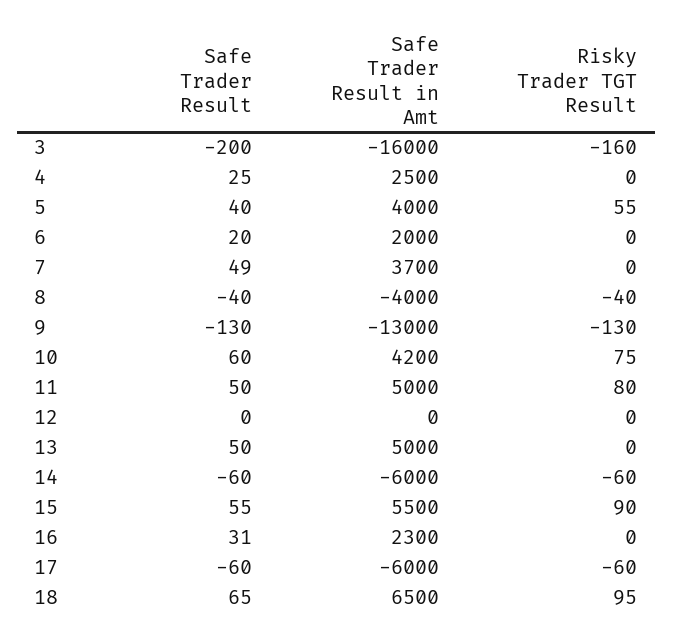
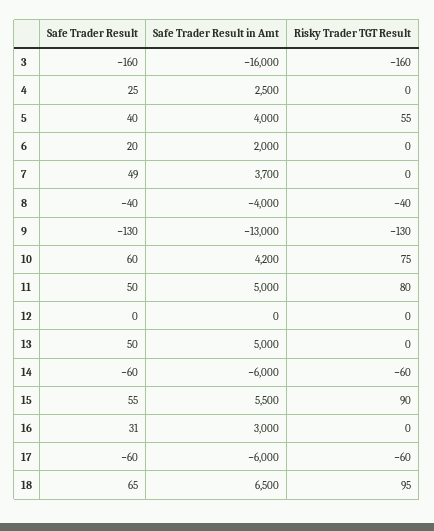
Safe Trader Result, 3: -200 -> -160
Safe Trader Result in Amt, 16: 2300 -> 3000

